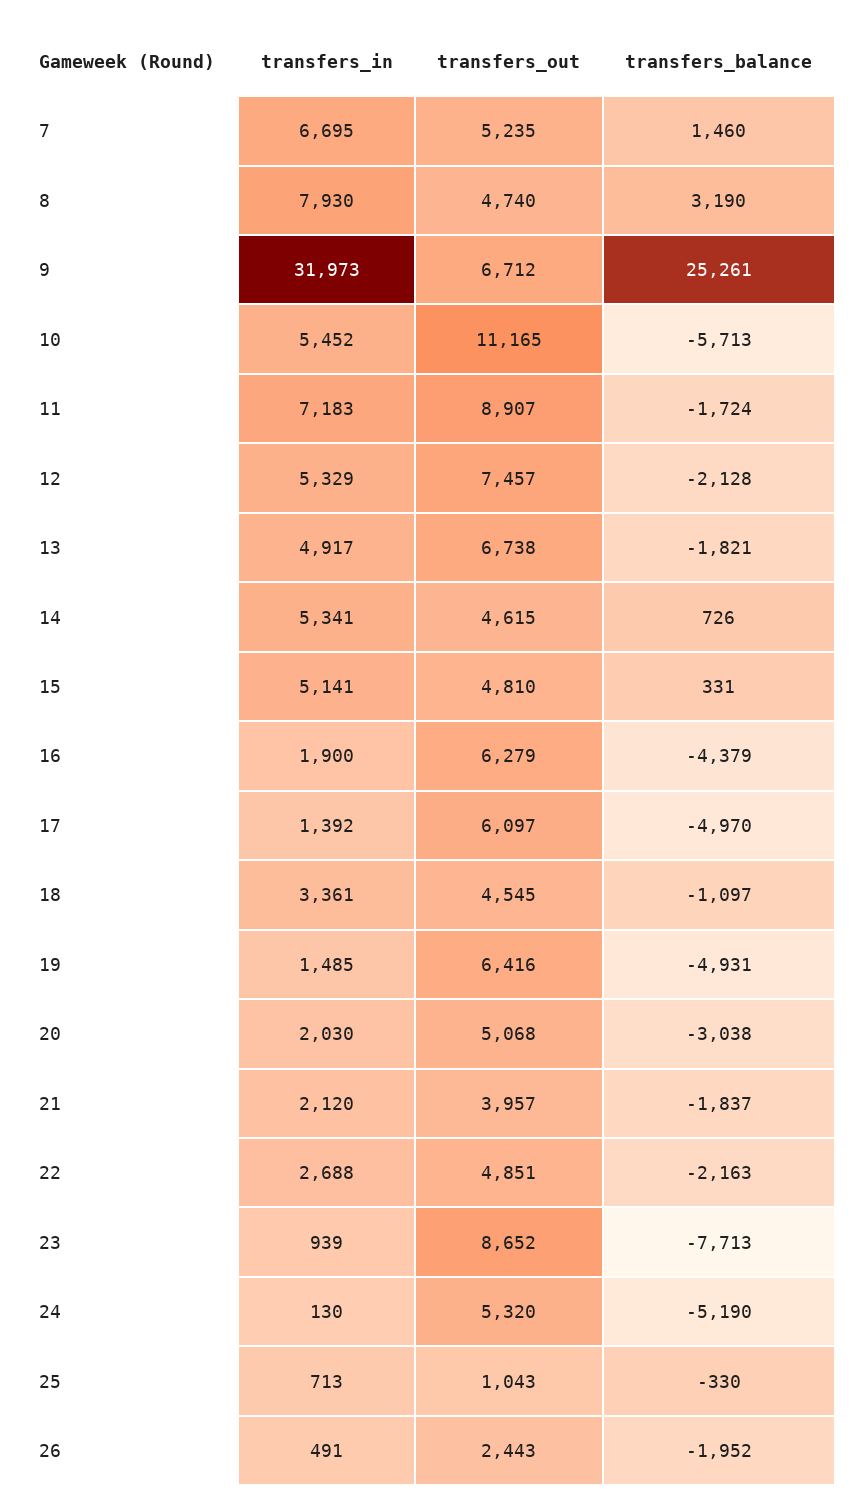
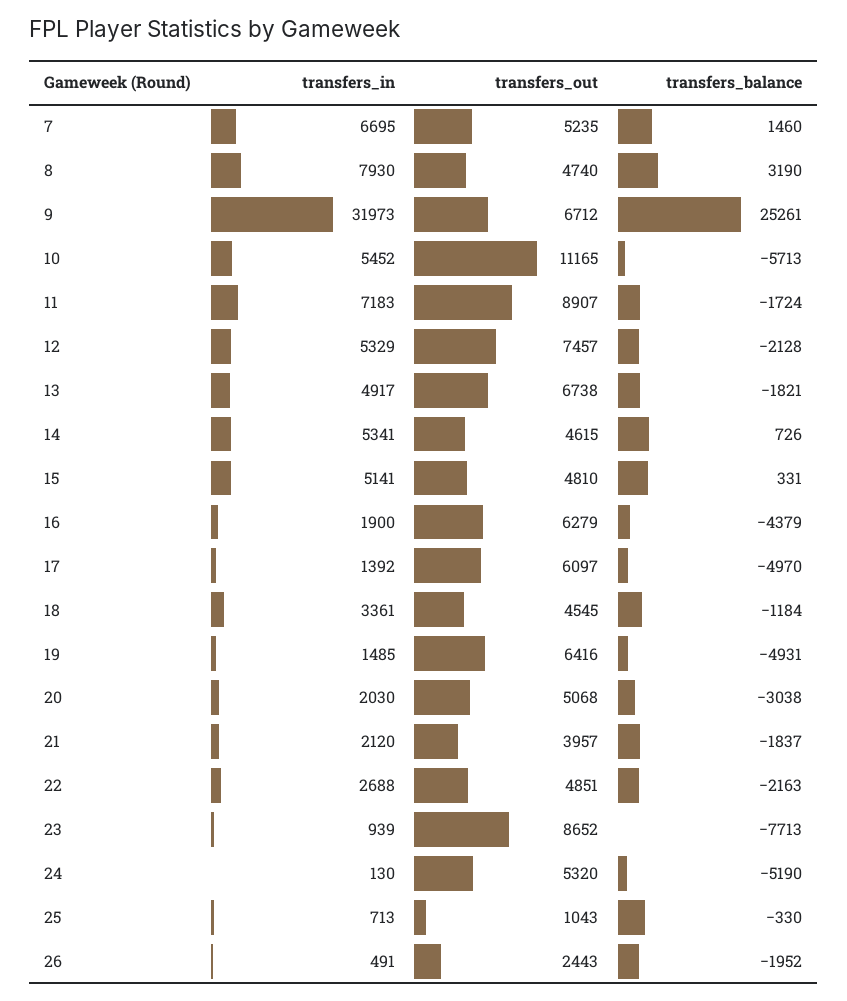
transfers_balance, 18: -1097 -> -1184

